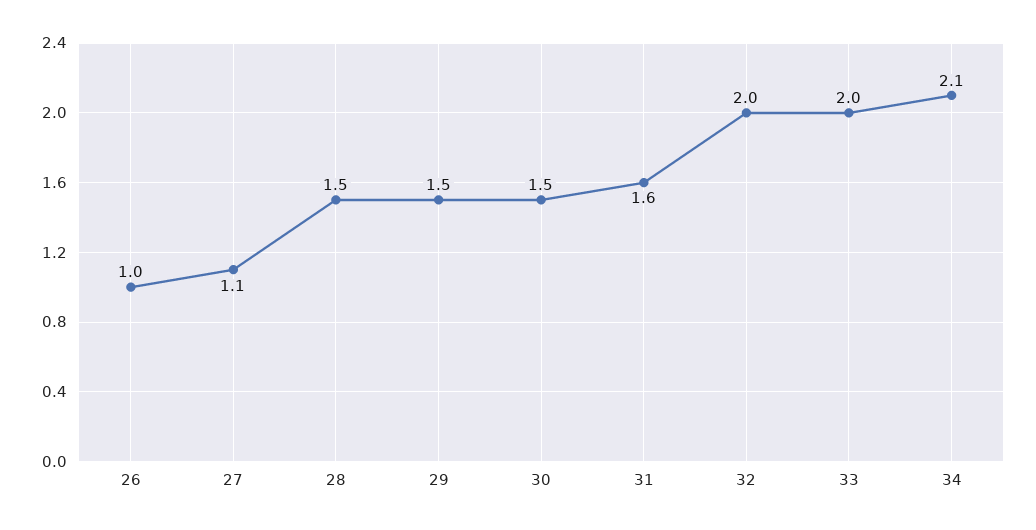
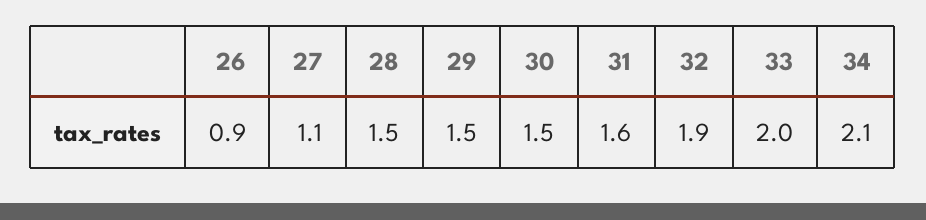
26: 1 -> 0.9
32: 2 -> 1.9

